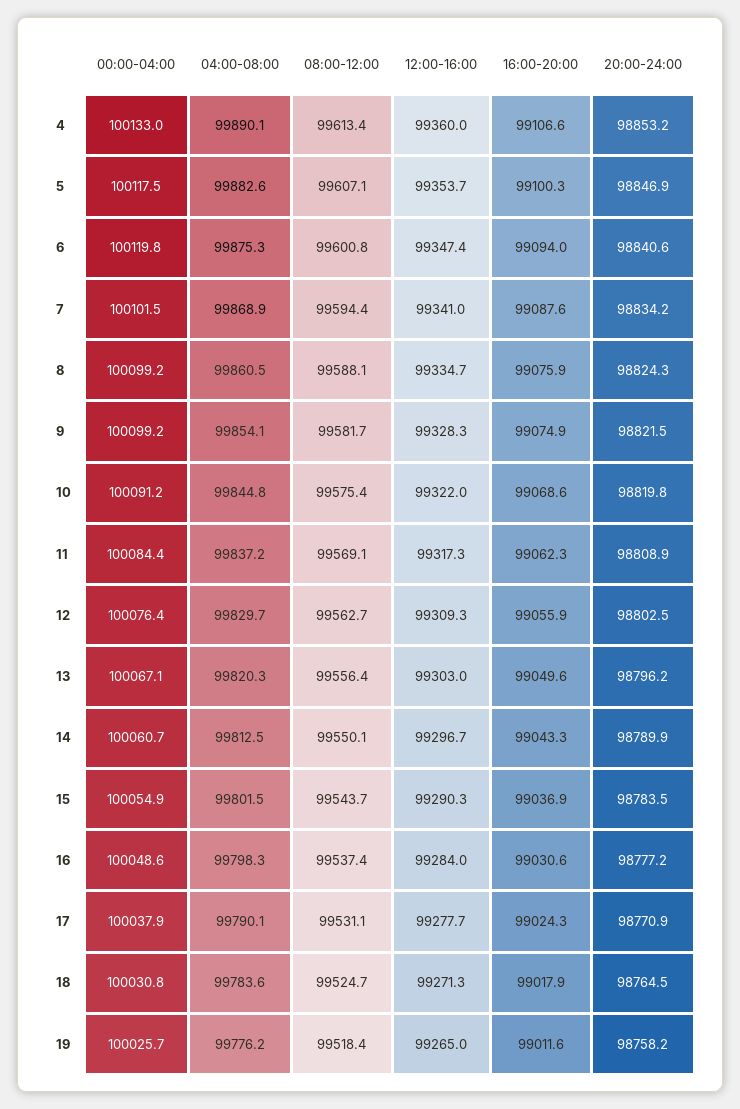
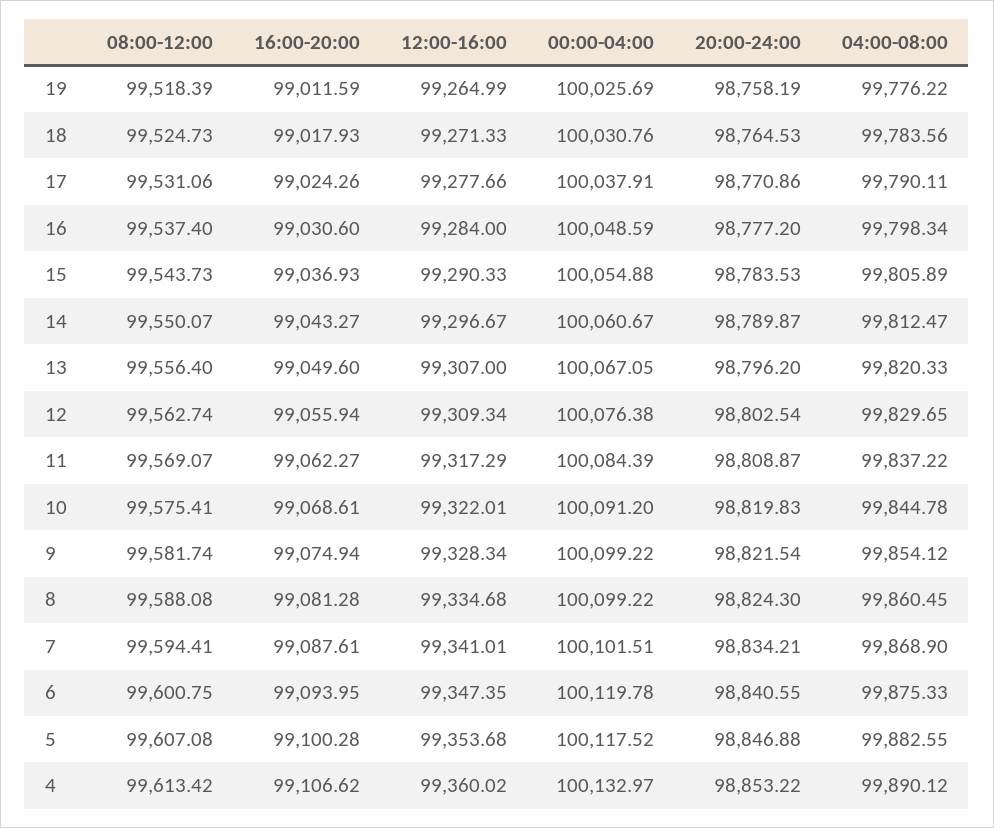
16:00-20:00, 8: 99075.9 -> 99081.28
12:00-16:00, 13: 99303 -> 99307
04:00-08:00, 15: 99801.5 -> 99805.89

